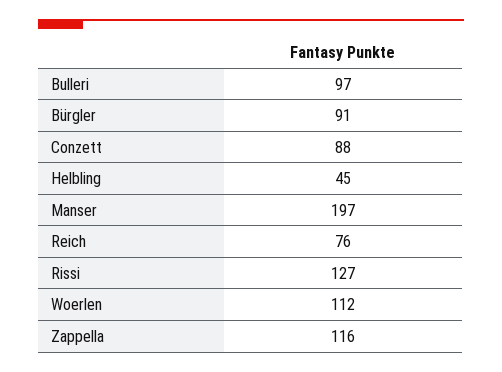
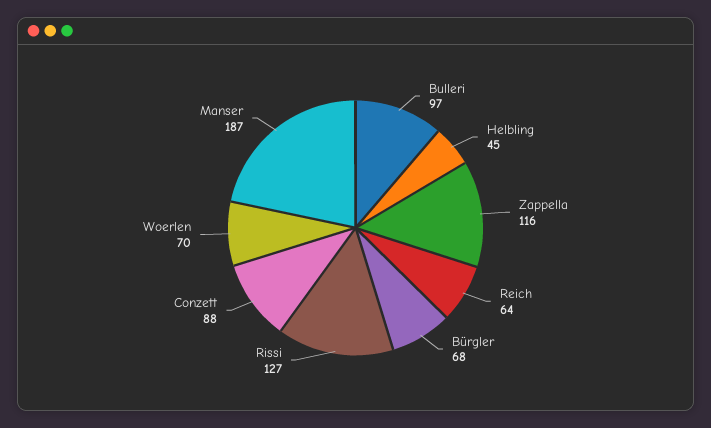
Bürgler: 91 -> 68
Manser: 197 -> 187
Reich: 76 -> 64
Woerlen: 112 -> 70

